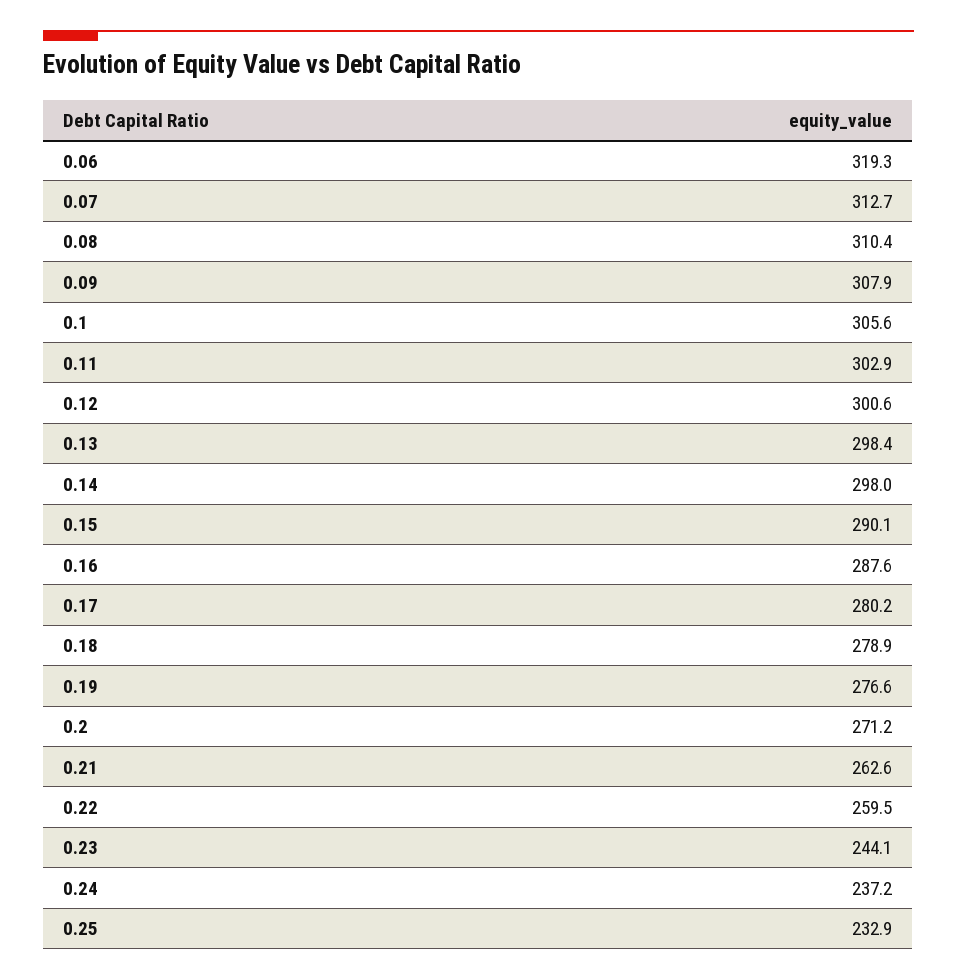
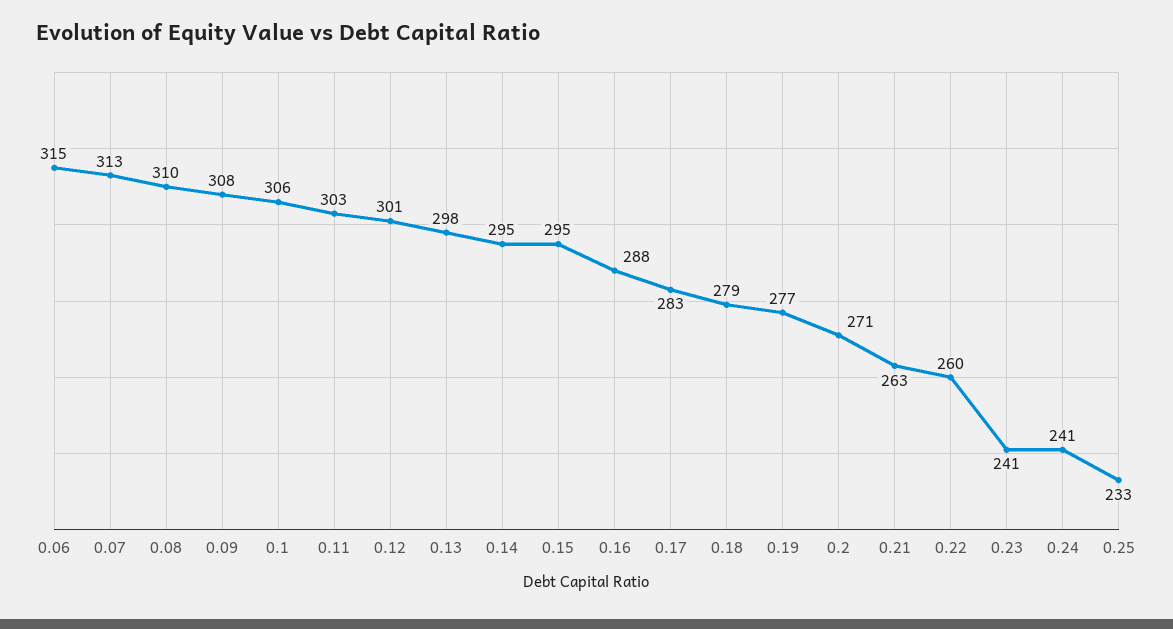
0.06: 319.3 -> 315
0.14: 298 -> 295
0.15: 290.1 -> 295
0.17: 280.2 -> 283
0.23: 244.1 -> 241
0.24: 237.2 -> 241

